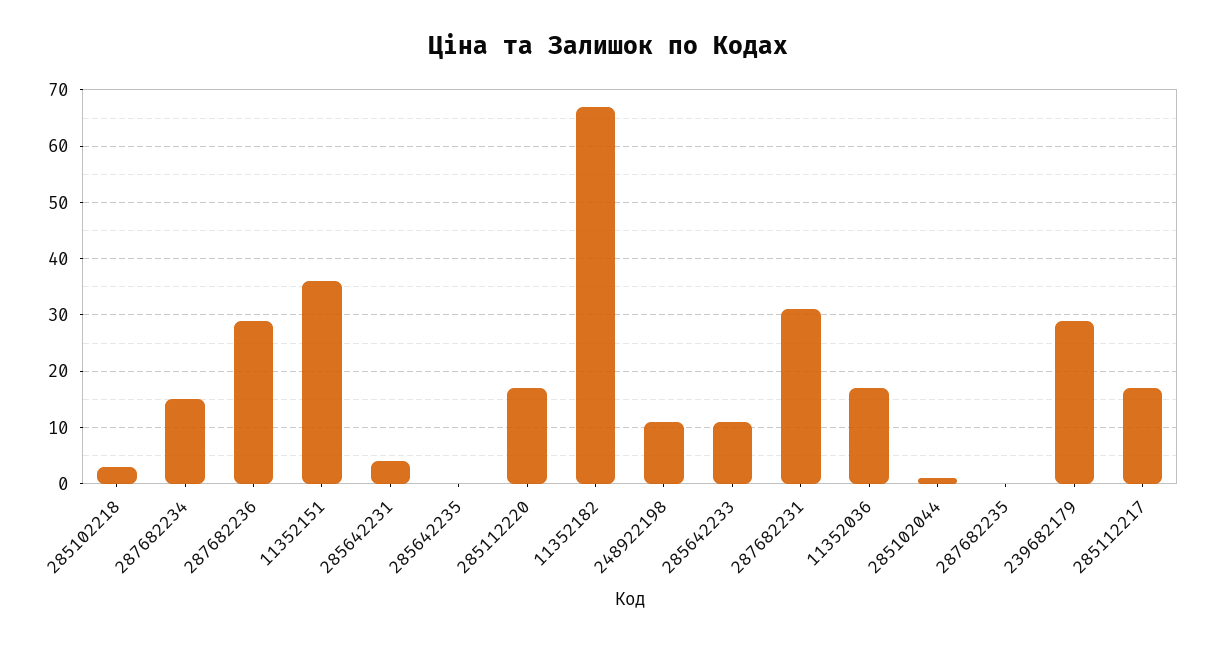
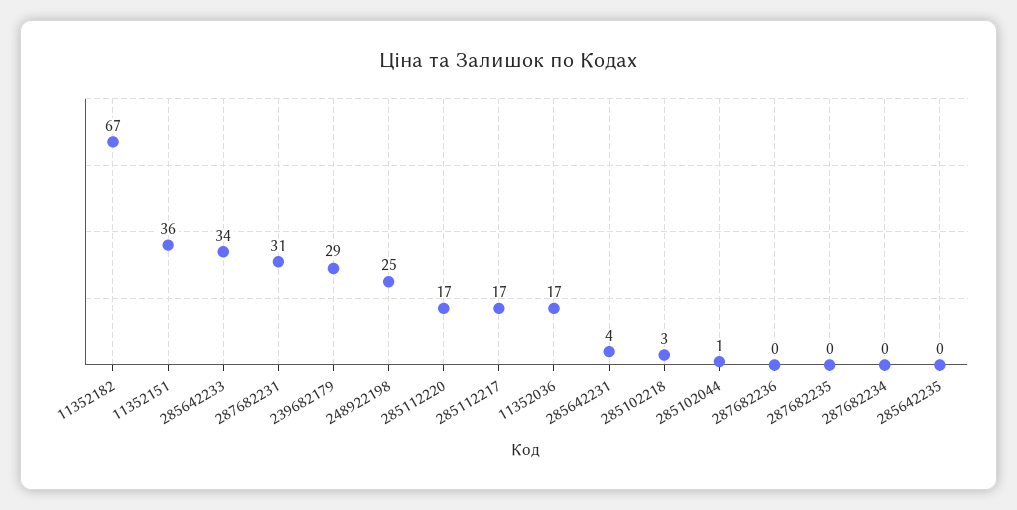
287682234: 15 -> 0
287682236: 30 -> 0
248922198: 10 -> 25
285642233: 10 -> 34

